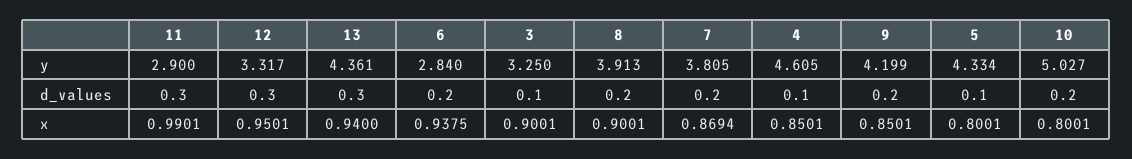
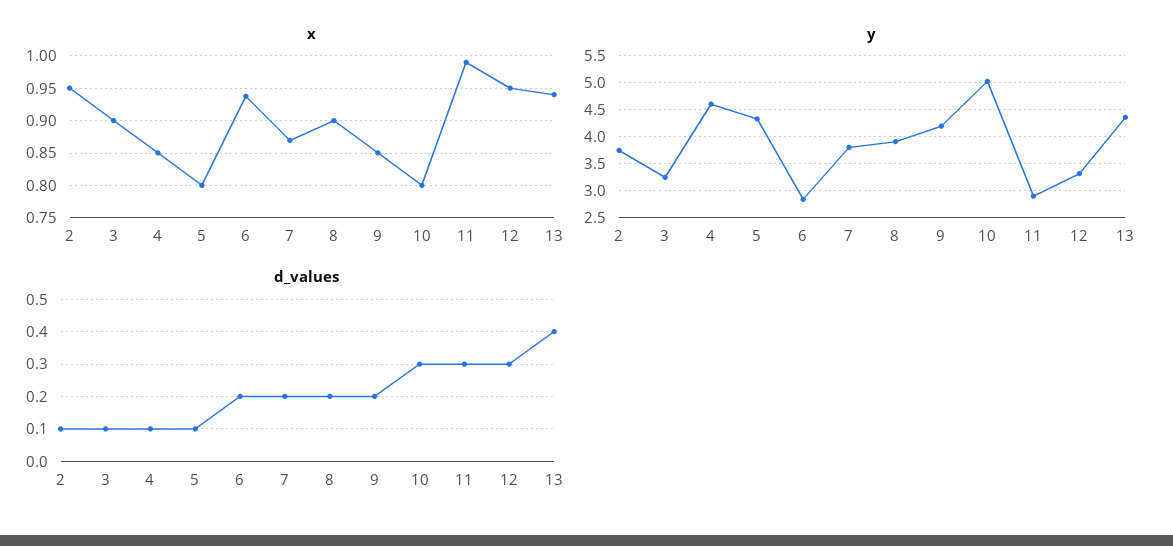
d_values, 13: 0.3 -> 0.4
d_values, 10: 0.2 -> 0.3
x, 2: none -> 0.95
y, 2: none -> 3.75
d_values, 2: none -> 0.1

